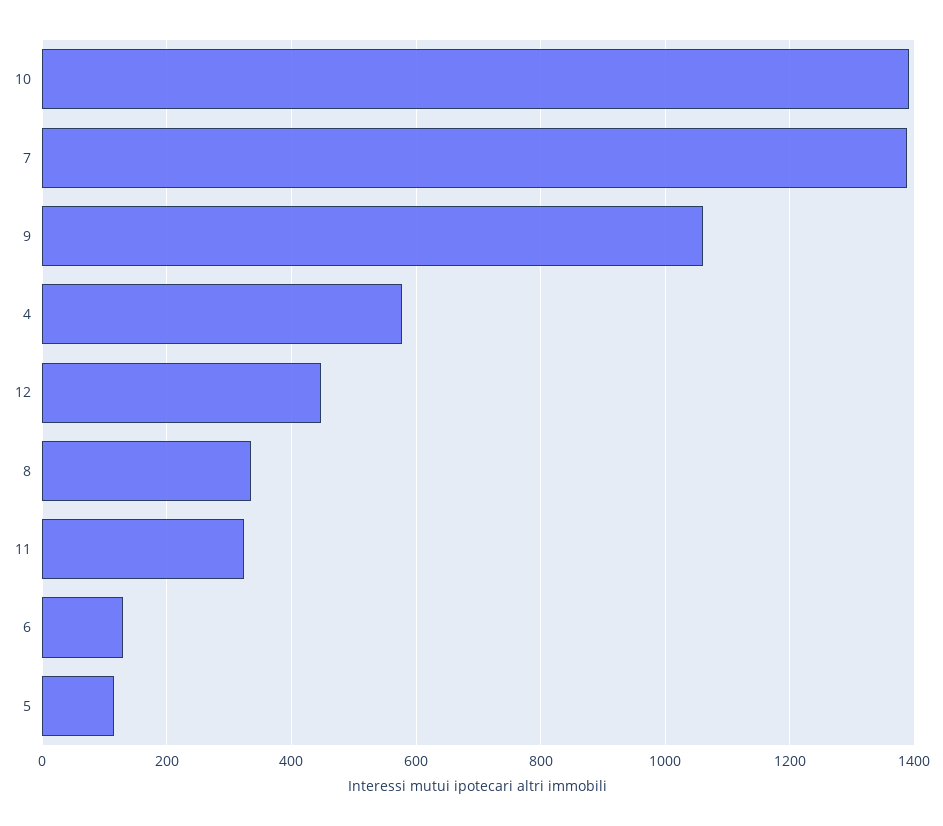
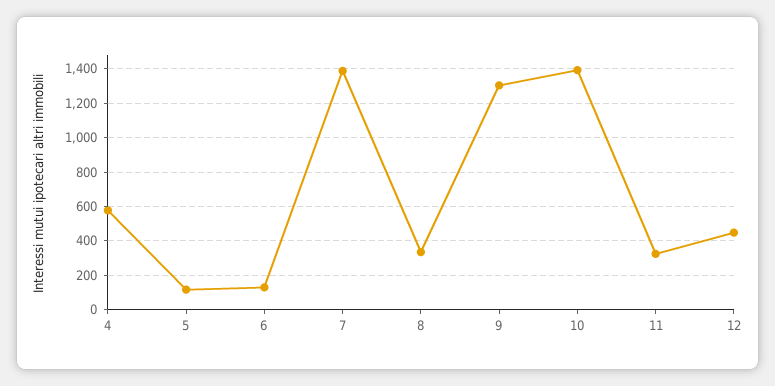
9: 1060 -> 1300

